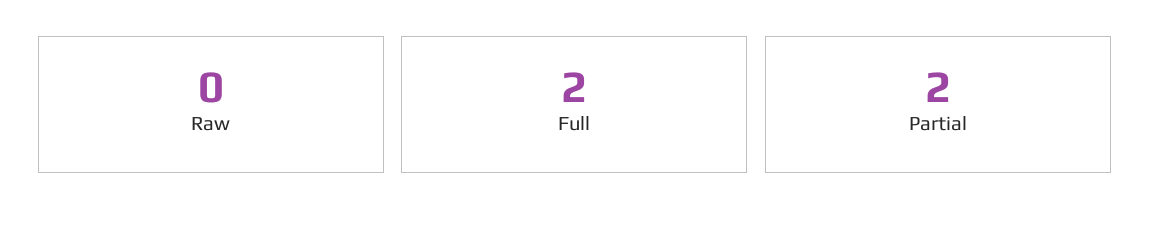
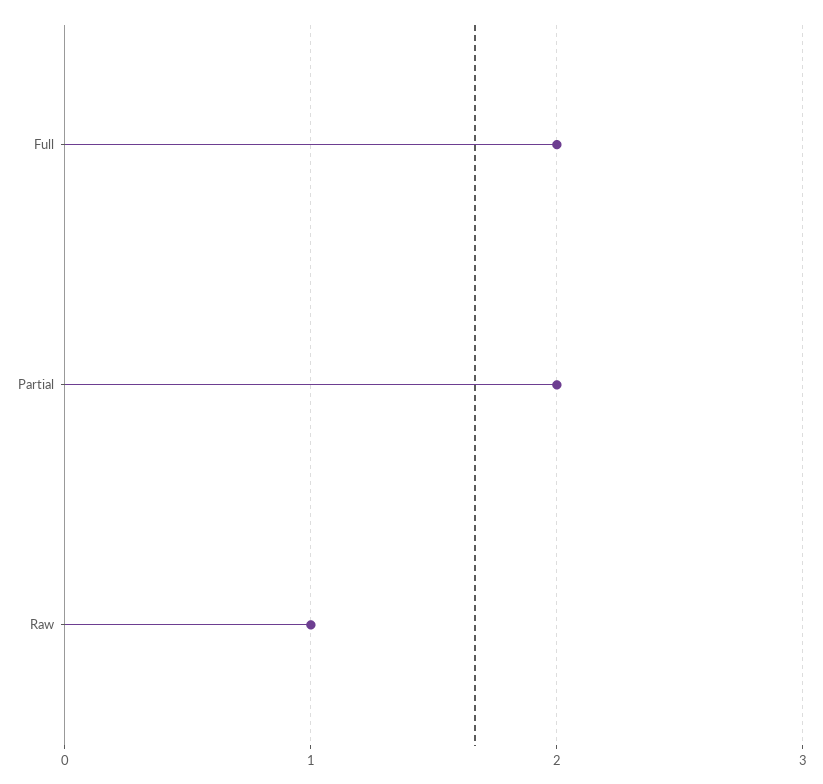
Raw: 0 -> 1

